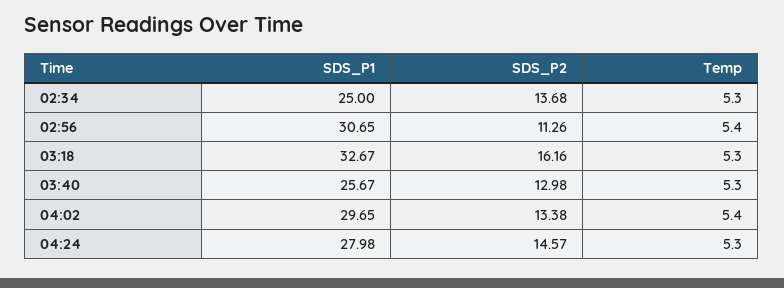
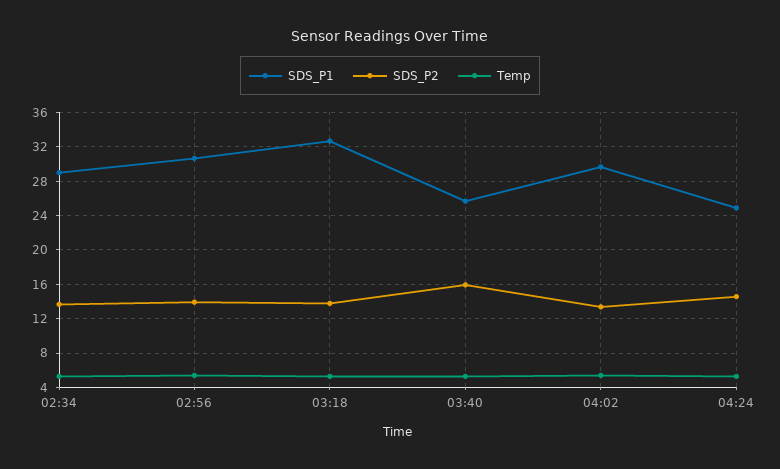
SDS_P1, 02:34: 25 -> 29
SDS_P2, 02:56: 11.26 -> 14
SDS_P2, 03:18: 16.16 -> 14
SDS_P2, 03:40: 12.98 -> 16
SDS_P1, 04:24: 27.98 -> 25

